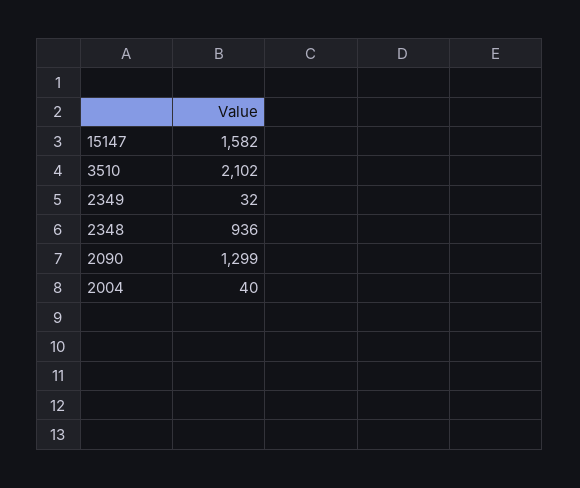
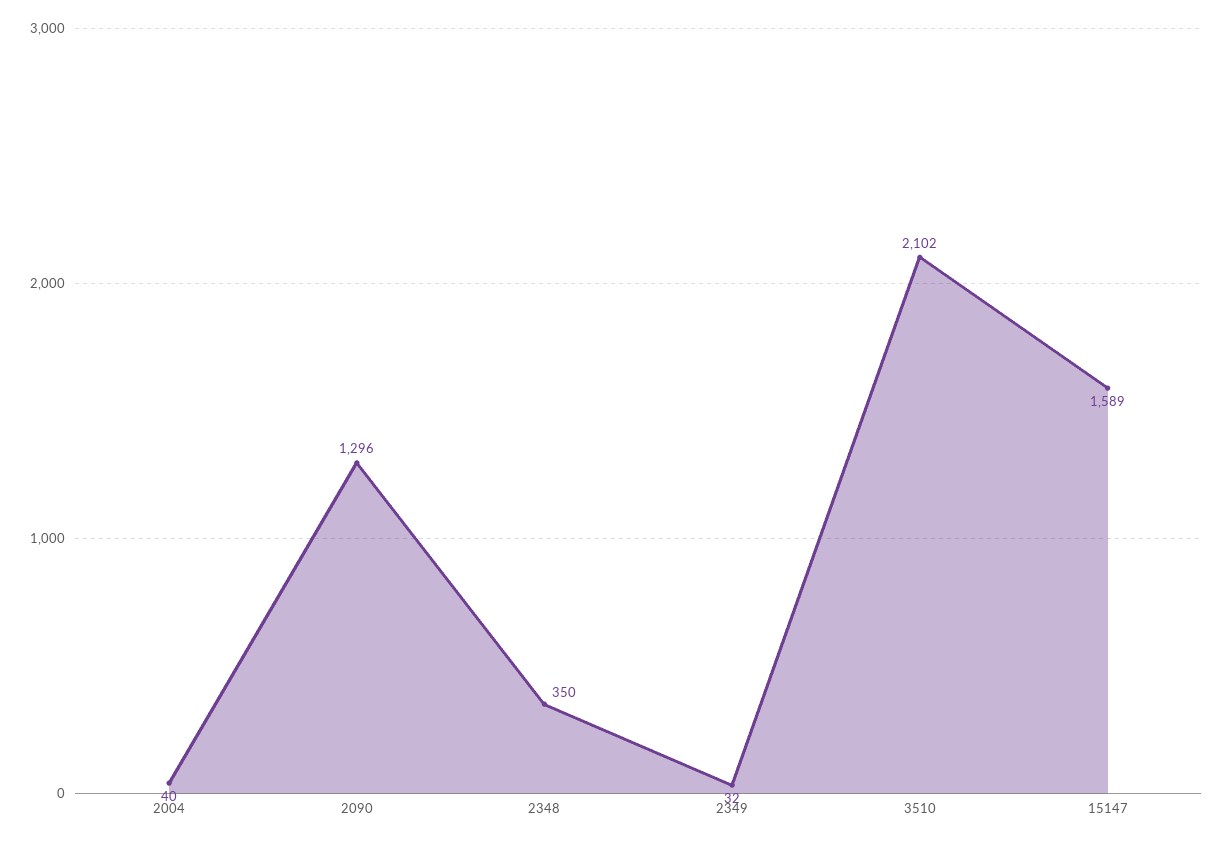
15147: 1582 -> 1589
2348: 936 -> 350
2090: 1299 -> 1296

